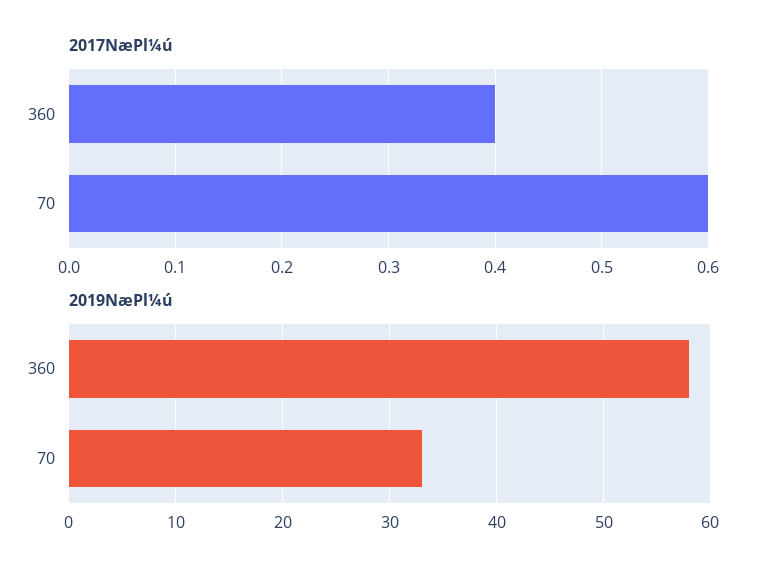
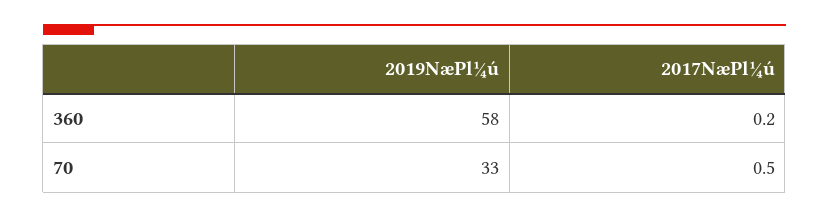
2017NæPl¼ú, 360: 0.4 -> 0.2
2017NæPl¼ú, 70: 0.6 -> 0.5

